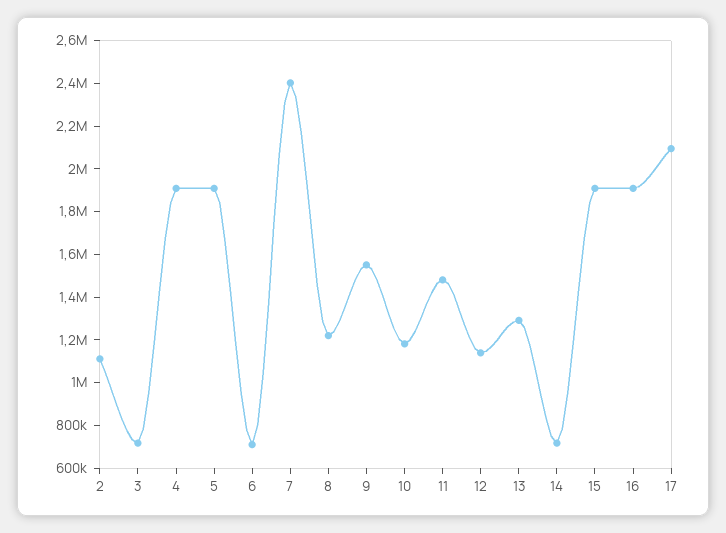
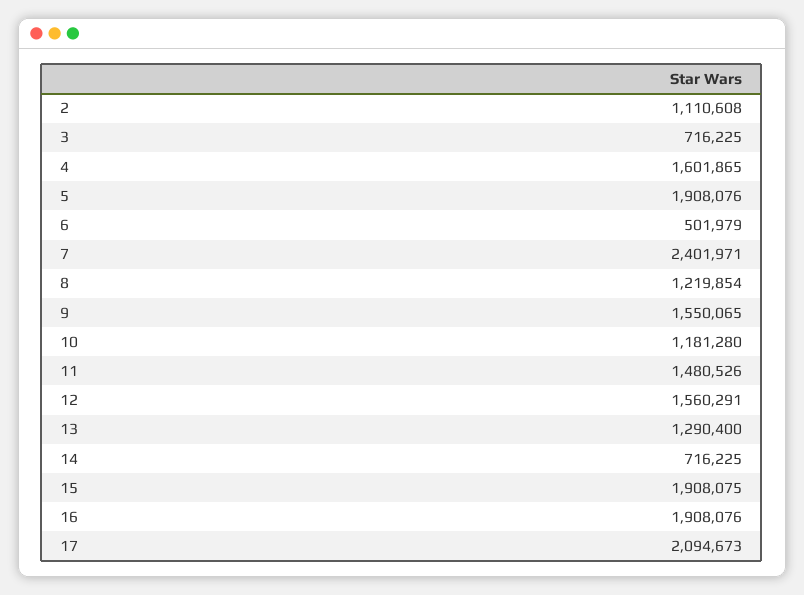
4: 1900000 -> 1601865
6: 700000 -> 501979
12: 1150000 -> 1560291

